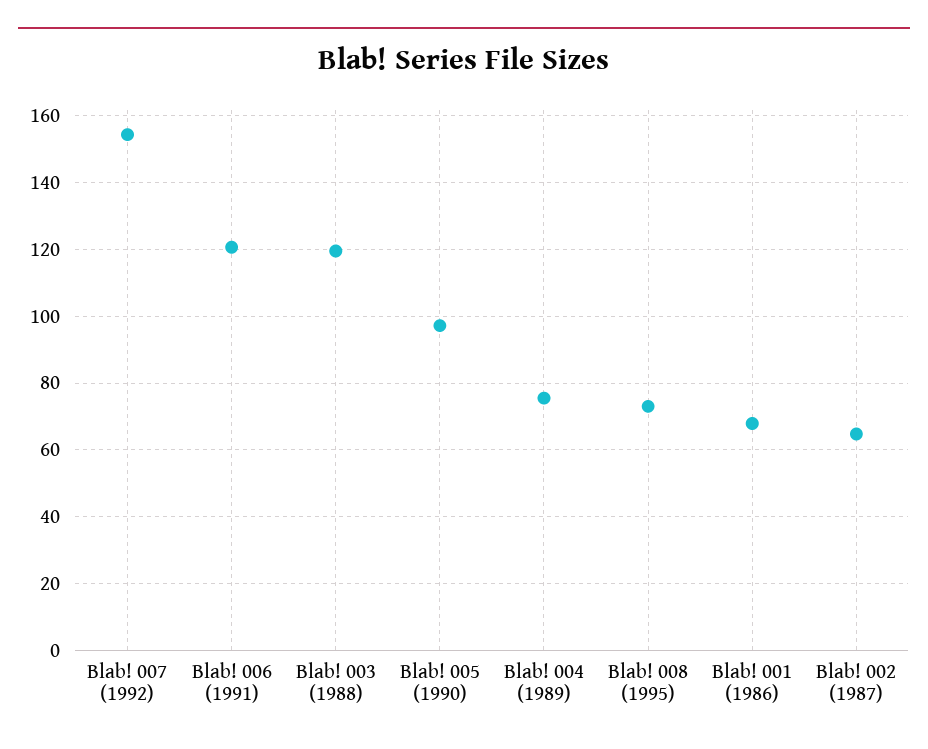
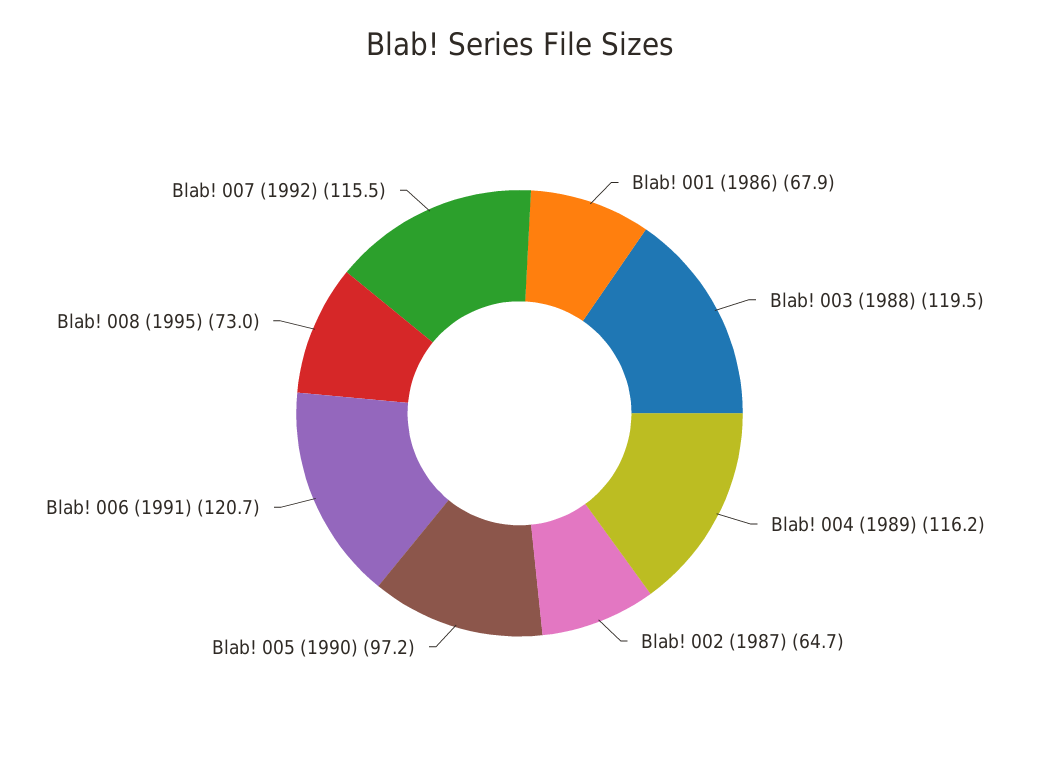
Blab! 007 (1992): 154 -> 115.5
Blab! 004 (1989): 76 -> 116.2

